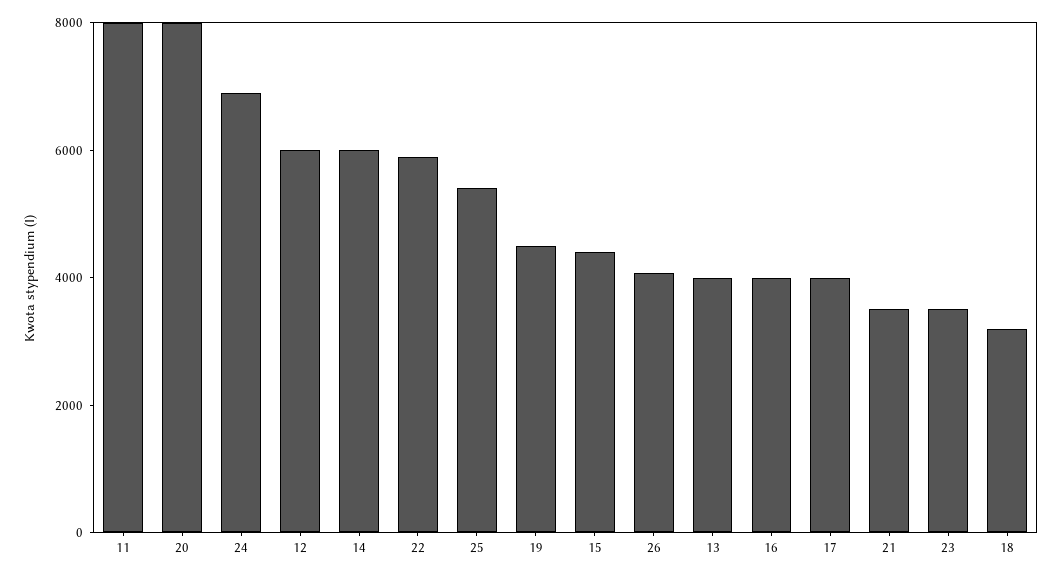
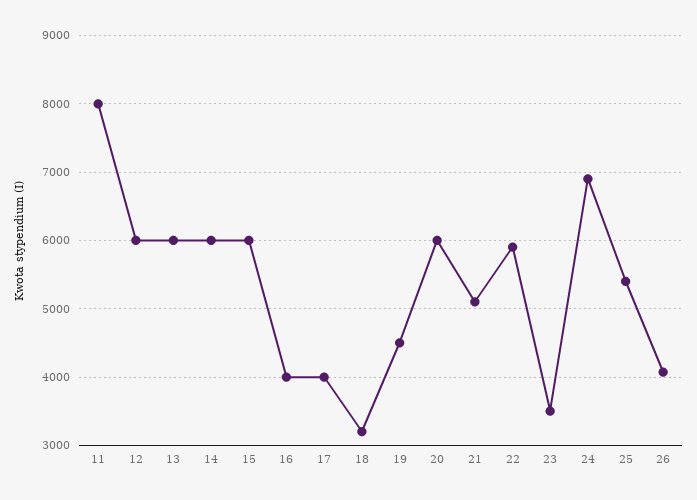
20: 8000 -> 6000
15: 4500 -> 6000
13: 4000 -> 6000
21: 3500 -> 5100

